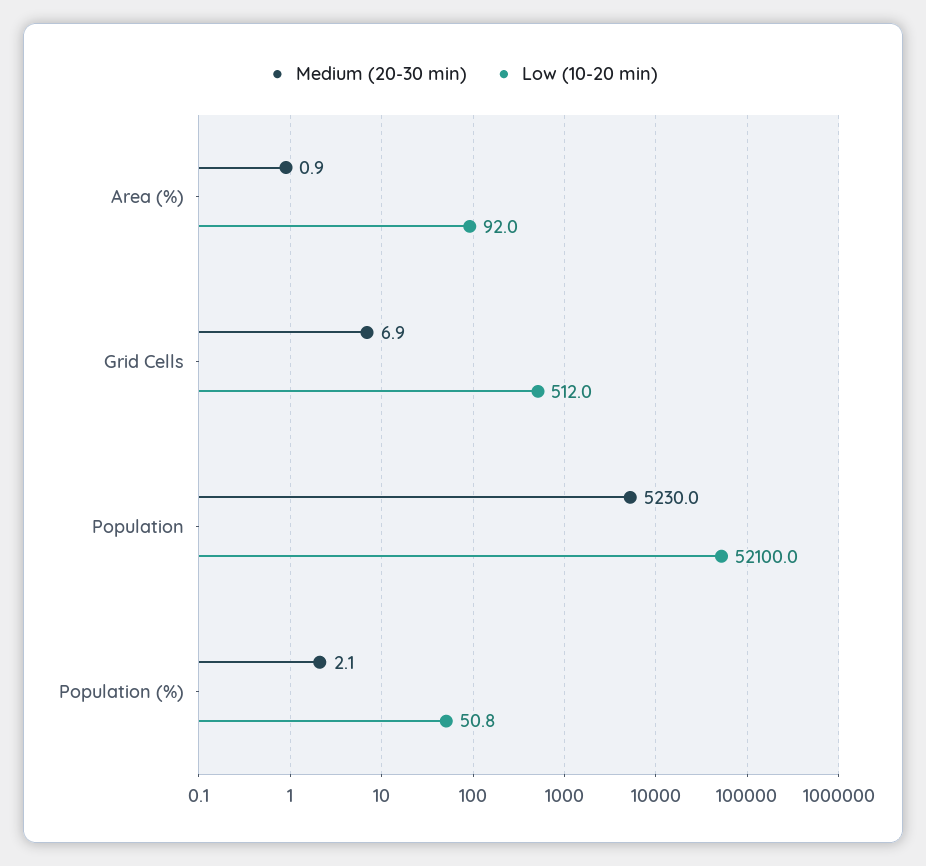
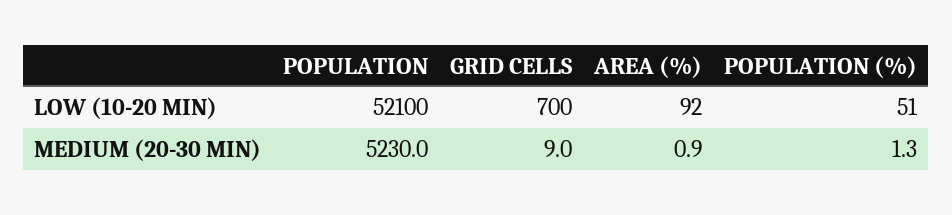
Medium (20-30 min), Grid Cells: 6.9 -> 9
Low (10-20 min), Grid Cells: 512 -> 700
Medium (20-30 min), Population (%): 2.1 -> 1.3
Low (10-20 min), Population (%): 50.8 -> 51

